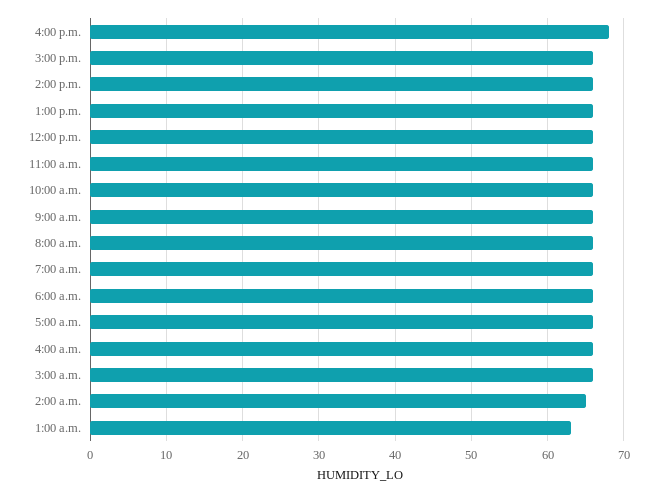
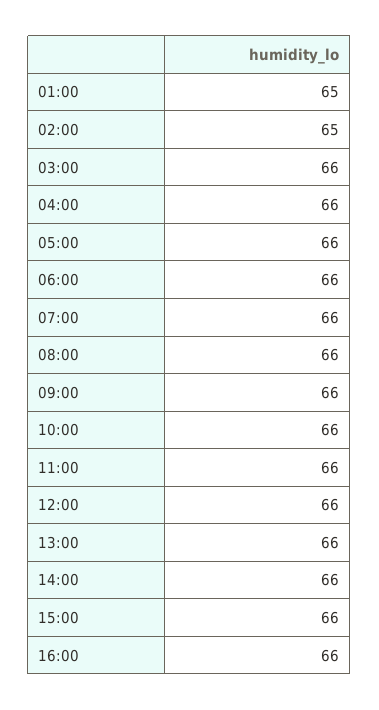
4:00 p.m.: 68 -> 66
1:00 a.m.: 63 -> 65

